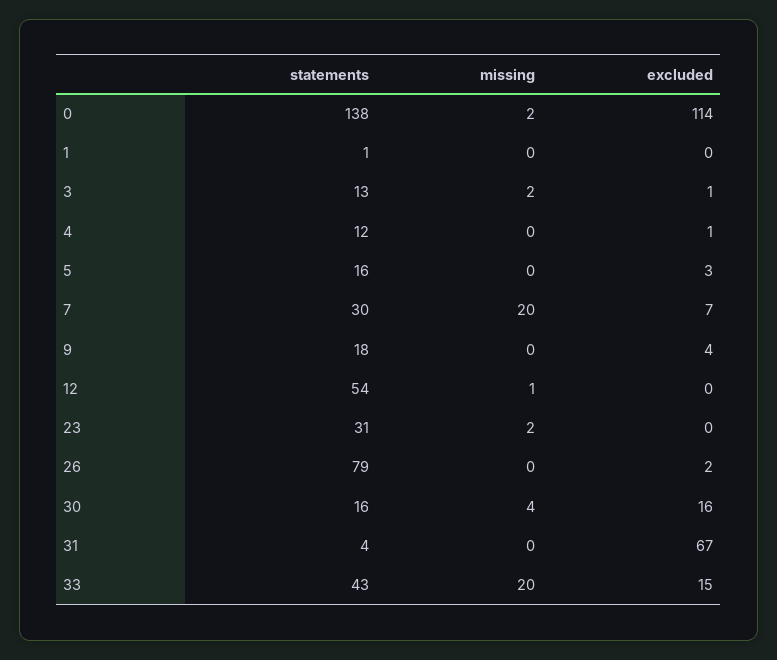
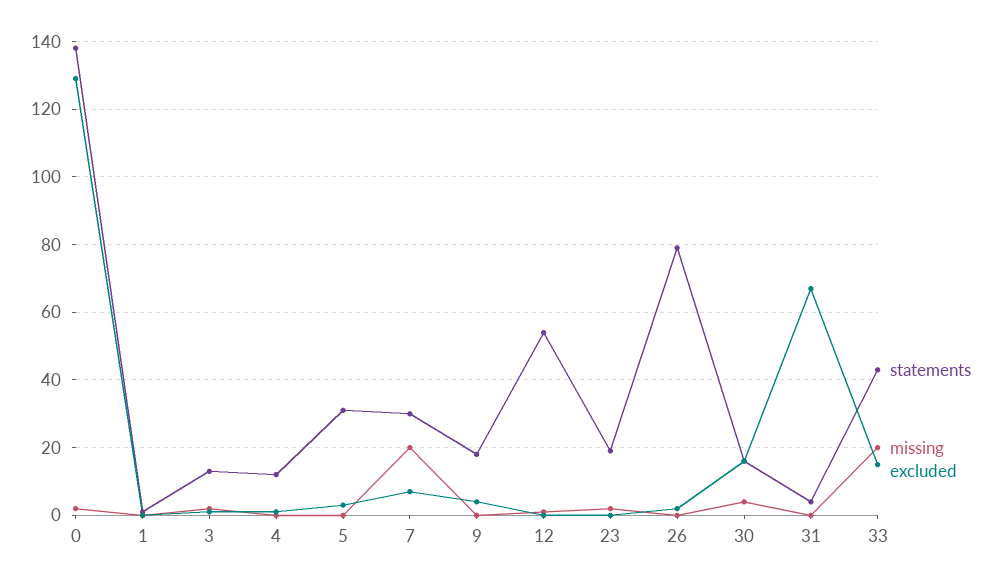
excluded, 0: 114 -> 130
statements, 5: 16 -> 30
statements, 23: 31 -> 20

